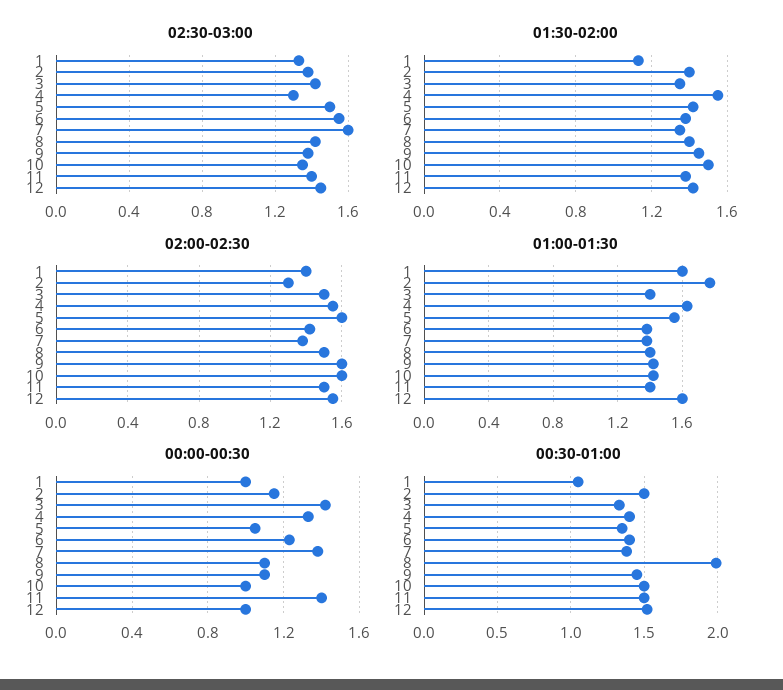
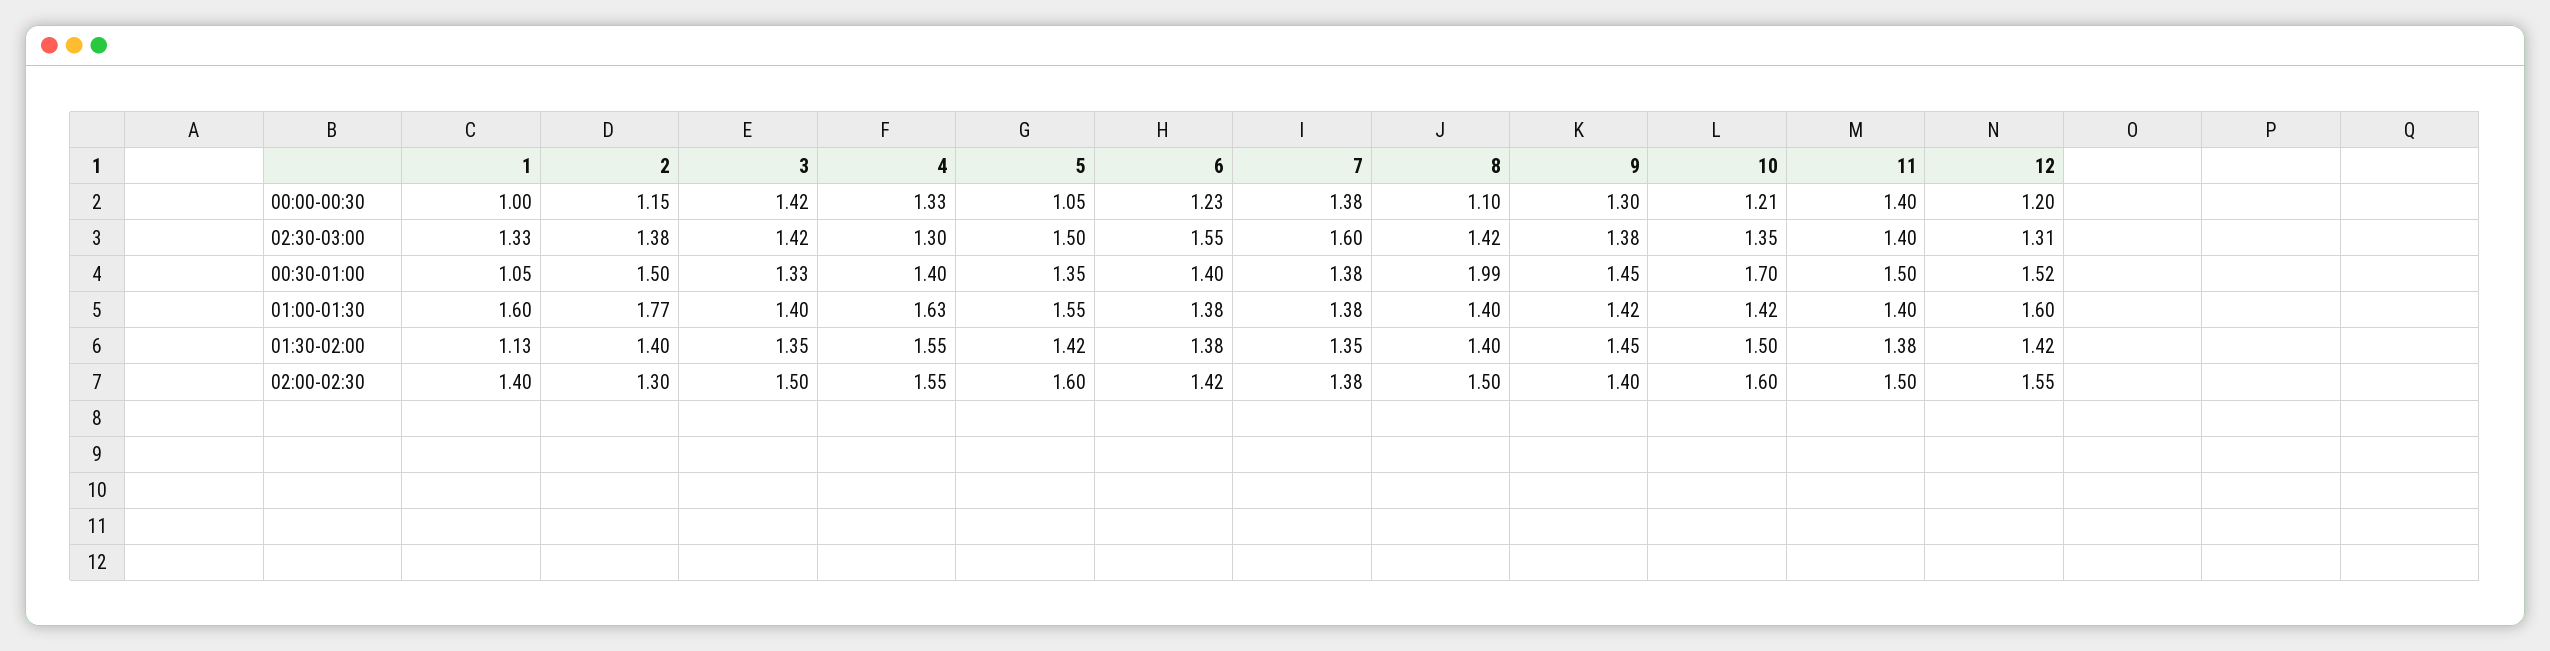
02:30-03:00, 12: 1.45 -> 1.31
02:00-02:30, 9: 1.6 -> 1.4
00:00-00:30, 9: 1.1 -> 1.3
00:00-00:30, 10: 1 -> 1.21
00:00-00:30, 12: 1 -> 1.2
00:30-01:00, 10: 1.5 -> 1.7

